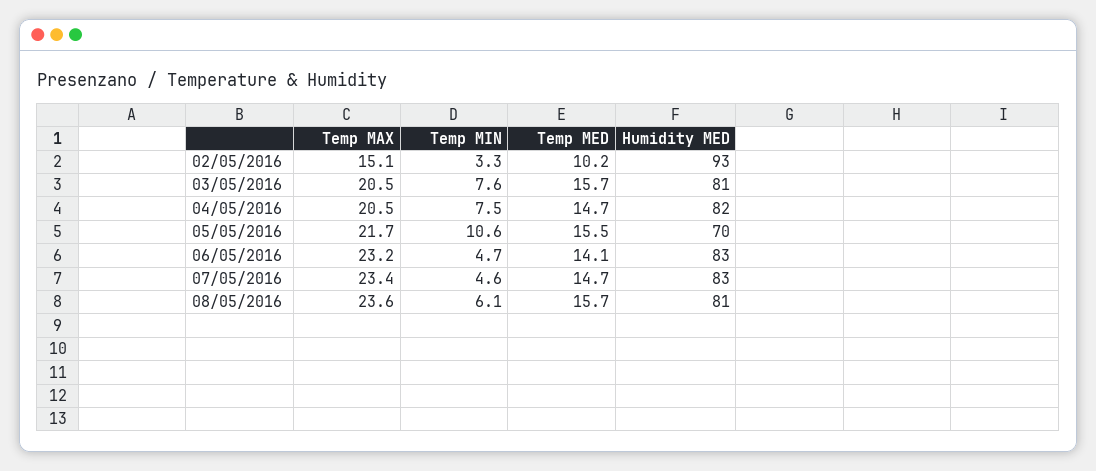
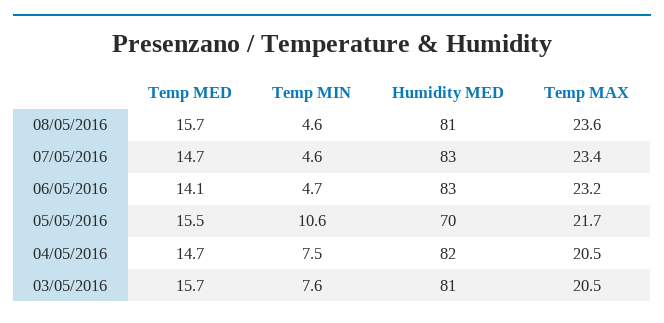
Temp MAX, 02/05/2016: 15.1 -> none
Temp MIN, 02/05/2016: 3.3 -> none
Temp MED, 02/05/2016: 10.2 -> none
Humidity MED, 02/05/2016: 93 -> none
Temp MIN, 08/05/2016: 6.1 -> 4.6

